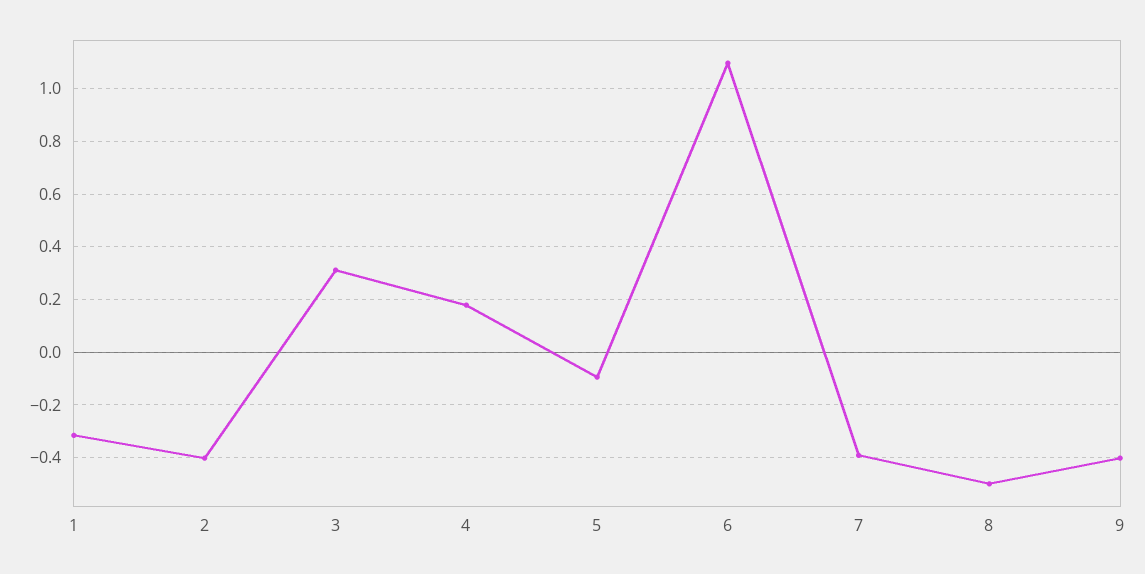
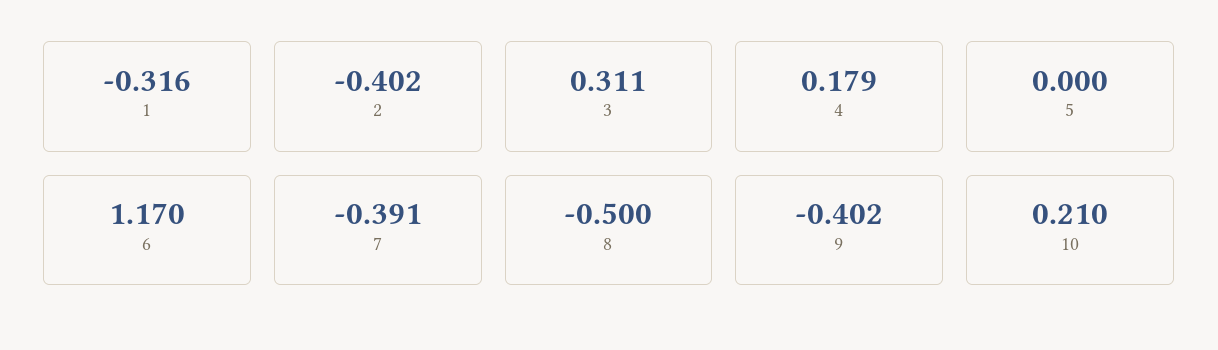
5: -0.1 -> 0
6: 1.1 -> 1.17
10: none -> 0.21

